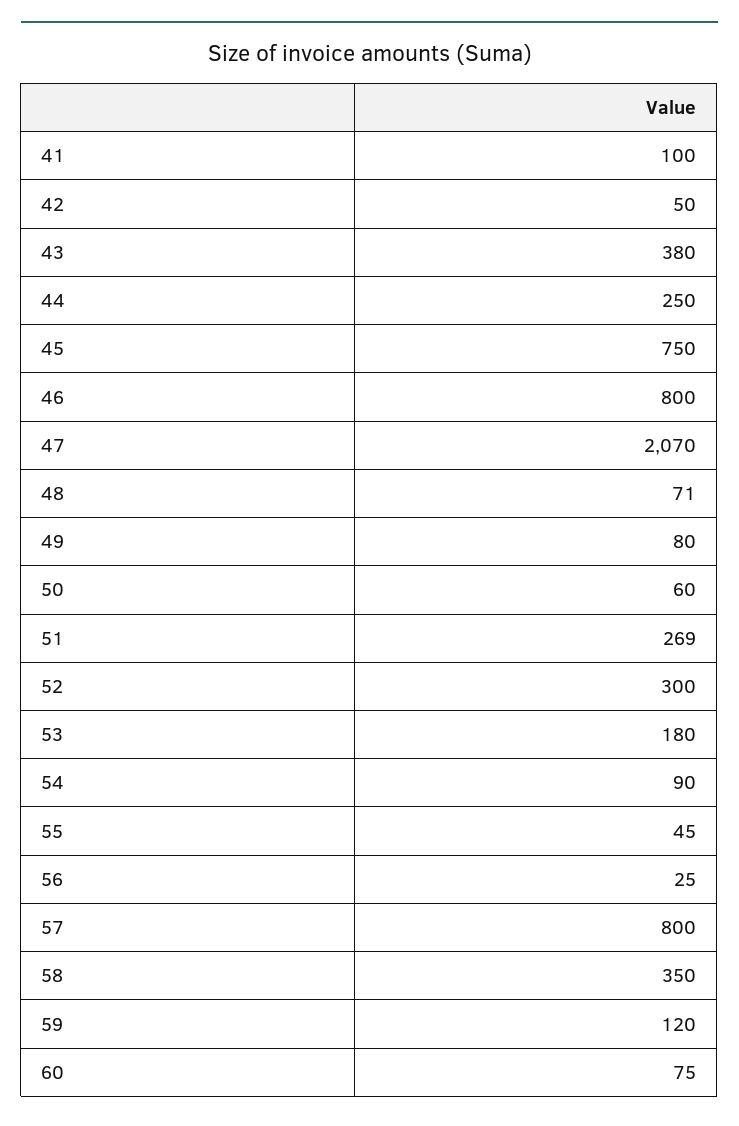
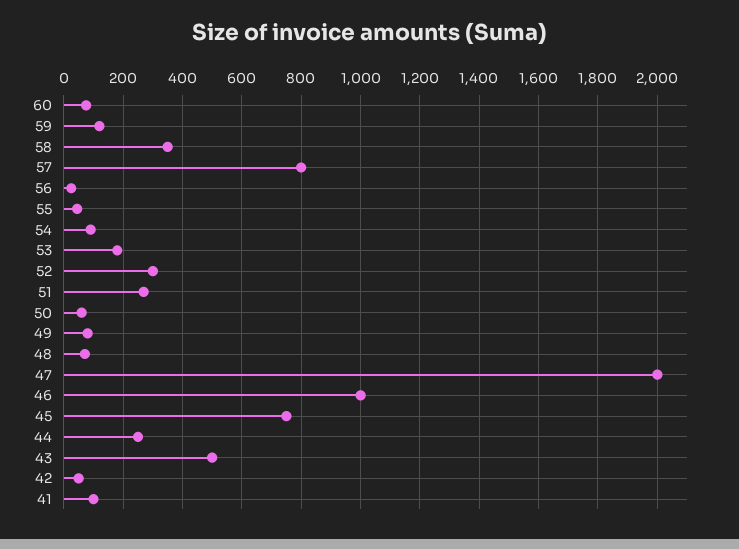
43: 380 -> 500
46: 800 -> 1000
47: 2070 -> 2000

